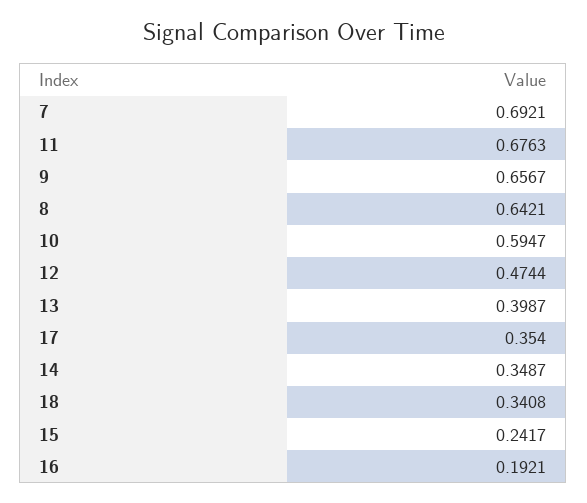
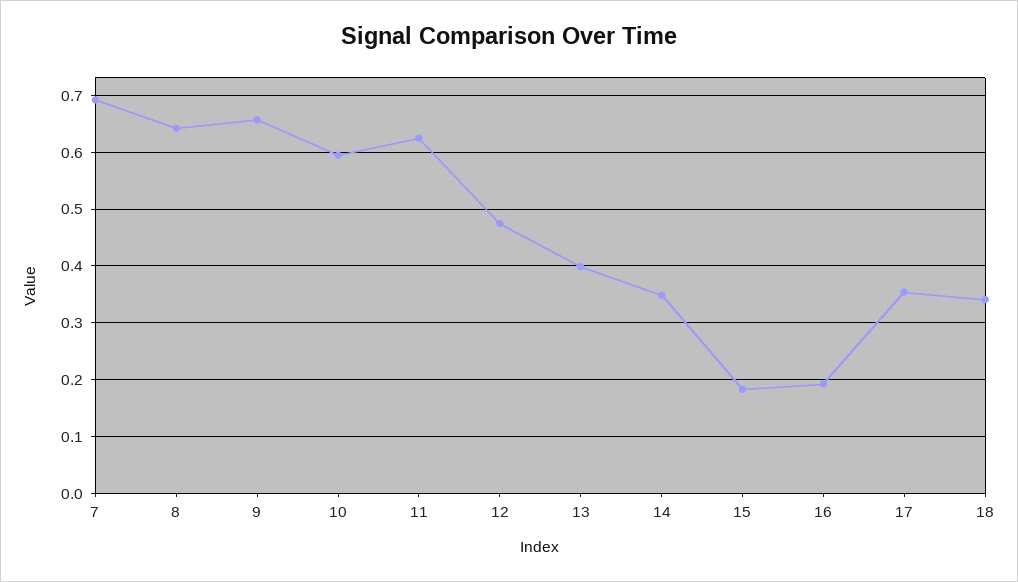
11: 0.6763 -> 0.62
15: 0.2417 -> 0.18

